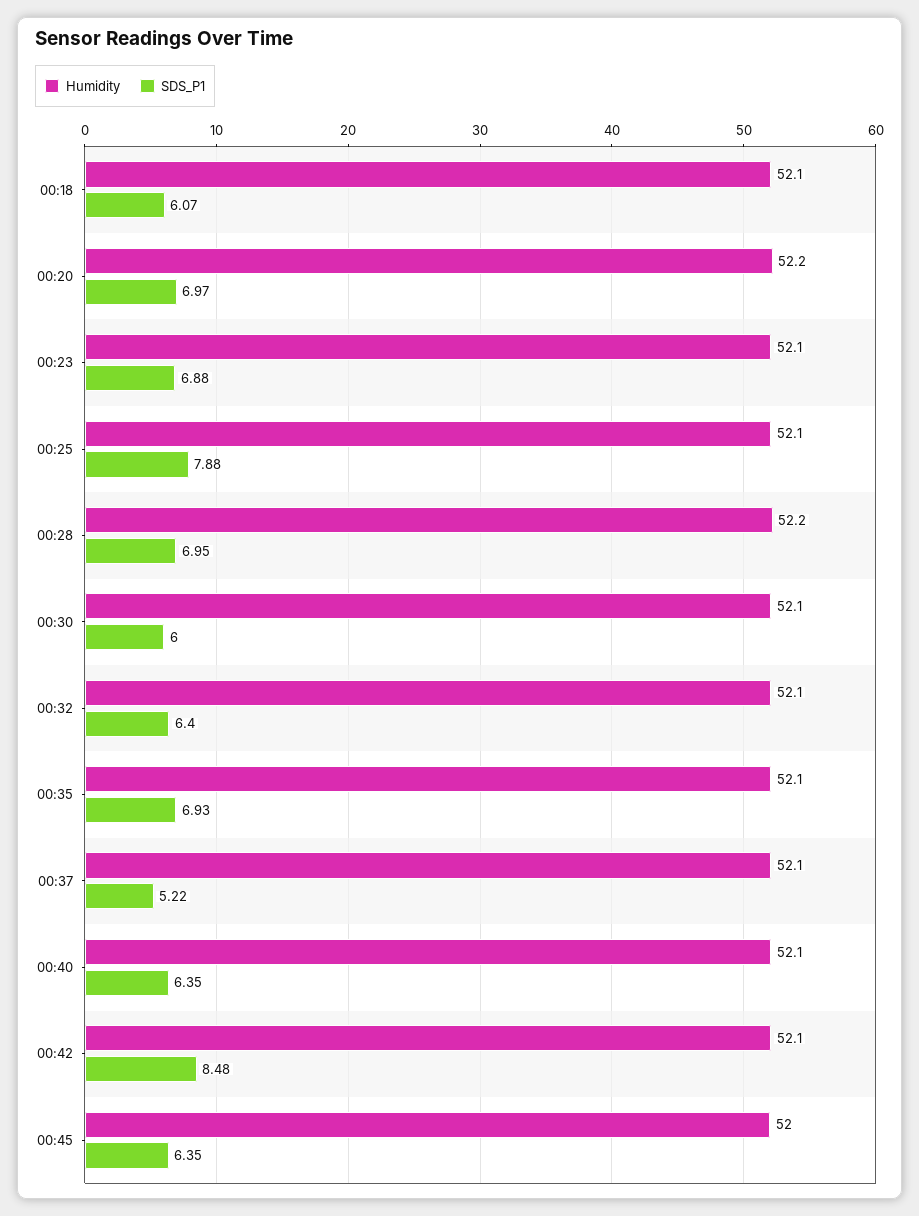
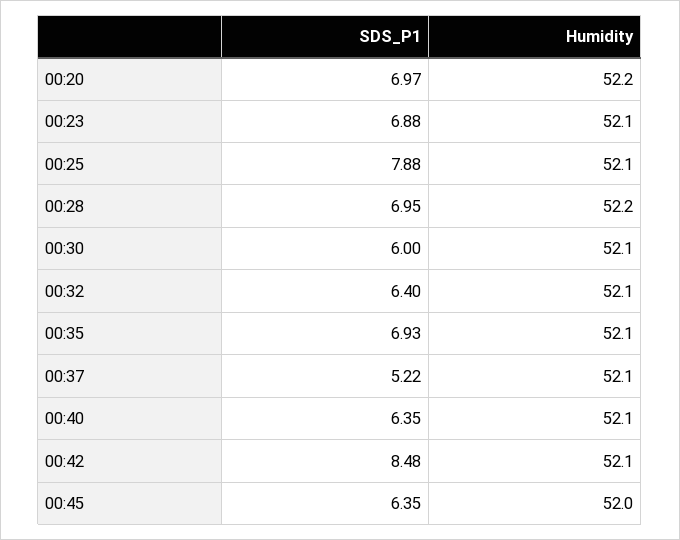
Humidity, 00:18: 52.1 -> none
SDS_P1, 00:18: 6.07 -> none

